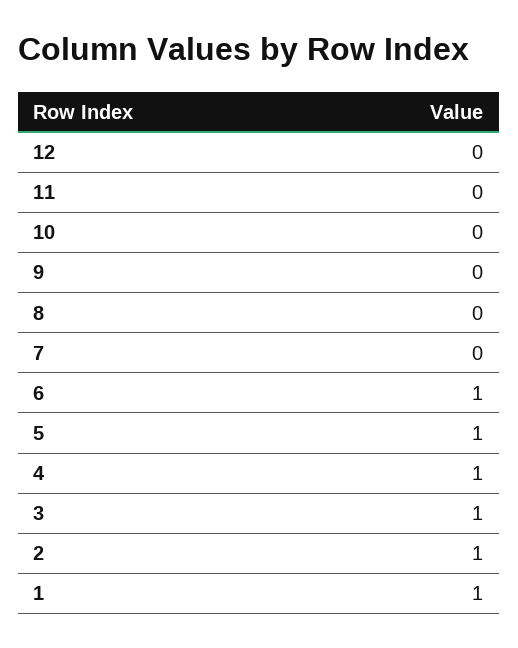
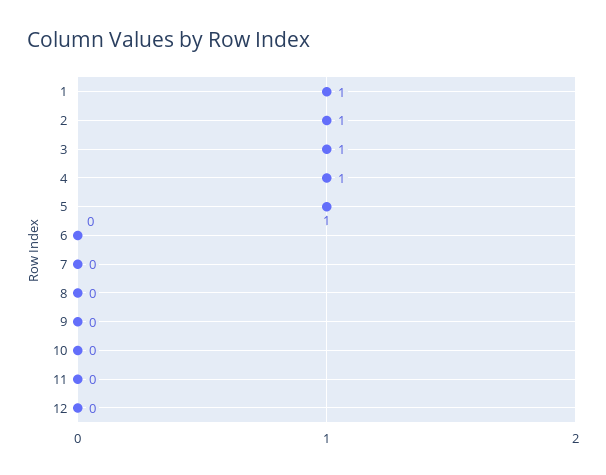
6: 1 -> 0

